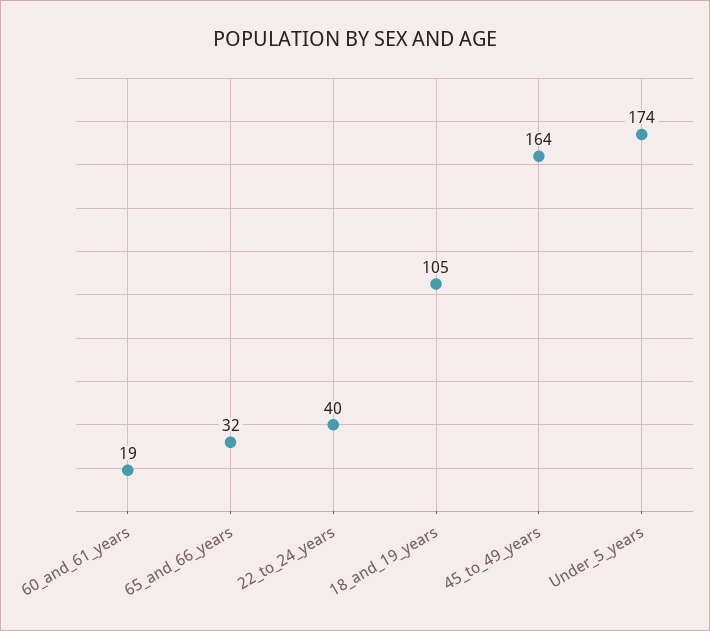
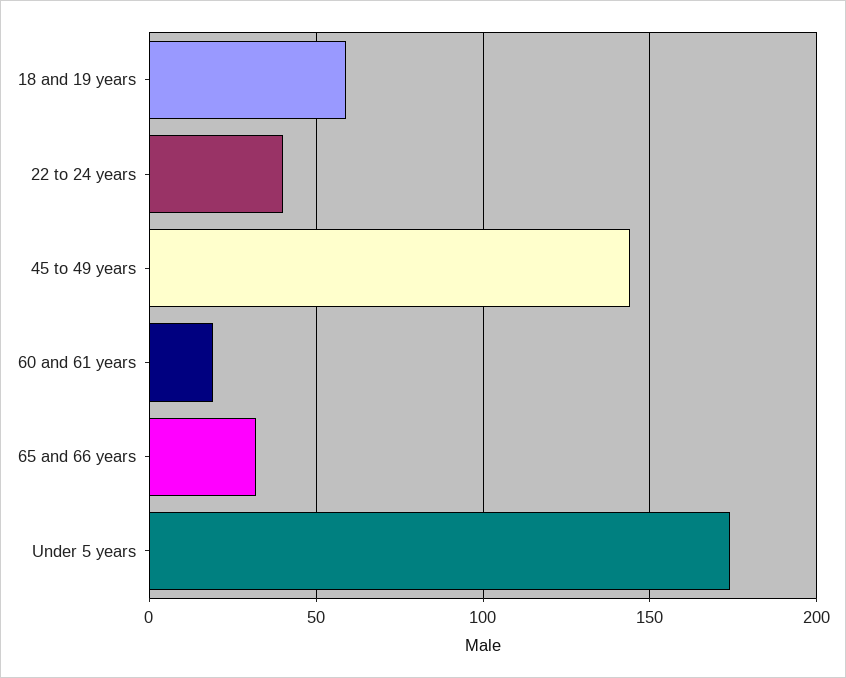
18_and_19_years: 105 -> 60
45_to_49_years: 164 -> 145

